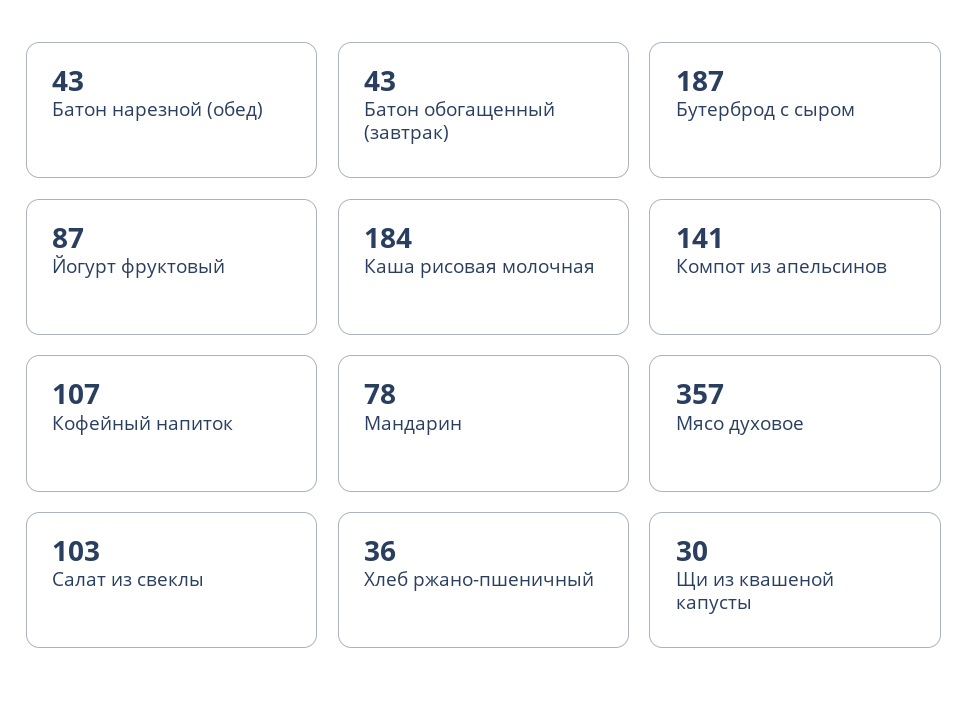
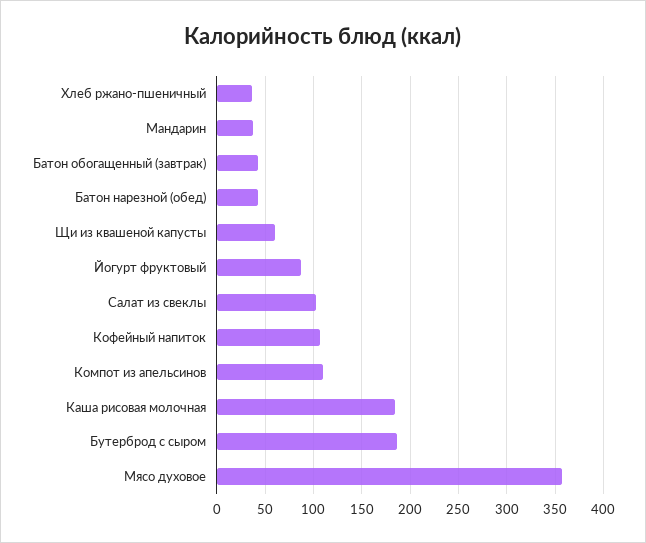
Компот из апельсинов: 141 -> 110
Мандарин: 78 -> 40
Щи из квашеной капусты: 30 -> 60

